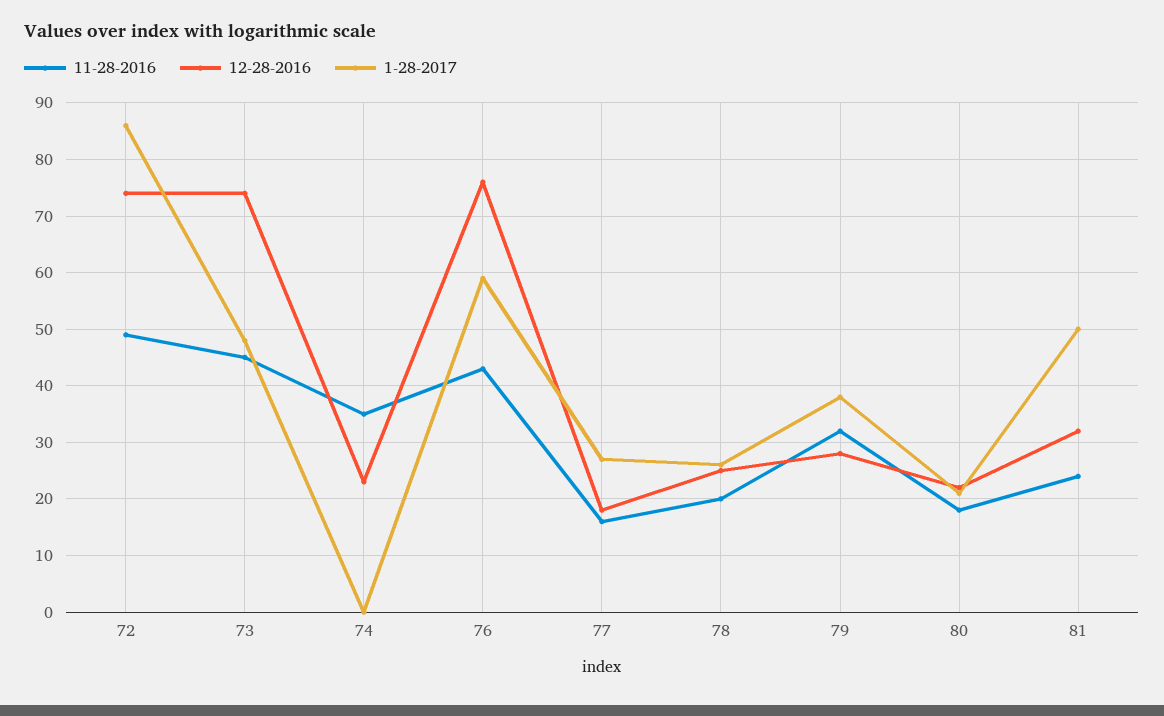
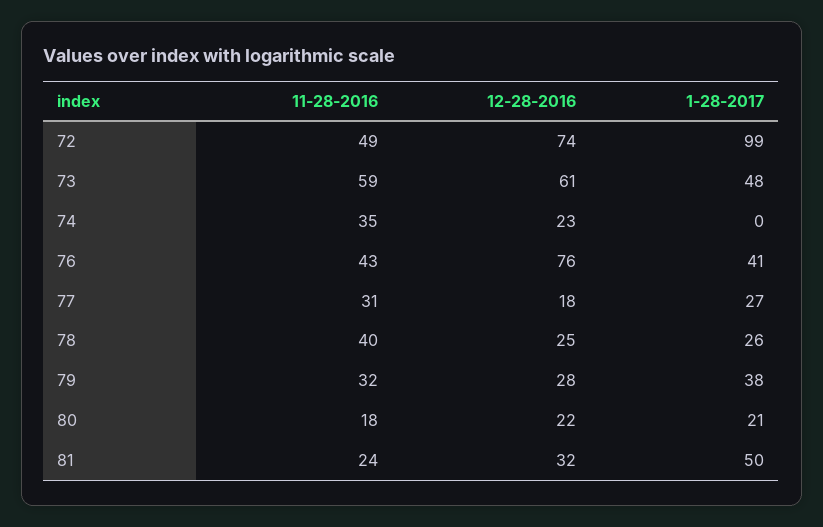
1-28-2017, 72: 85 -> 99
11-28-2016, 73: 45 -> 59
12-28-2016, 73: 75 -> 61
1-28-2017, 76: 60 -> 41
11-28-2016, 77: 15 -> 31
11-28-2016, 78: 20 -> 40

